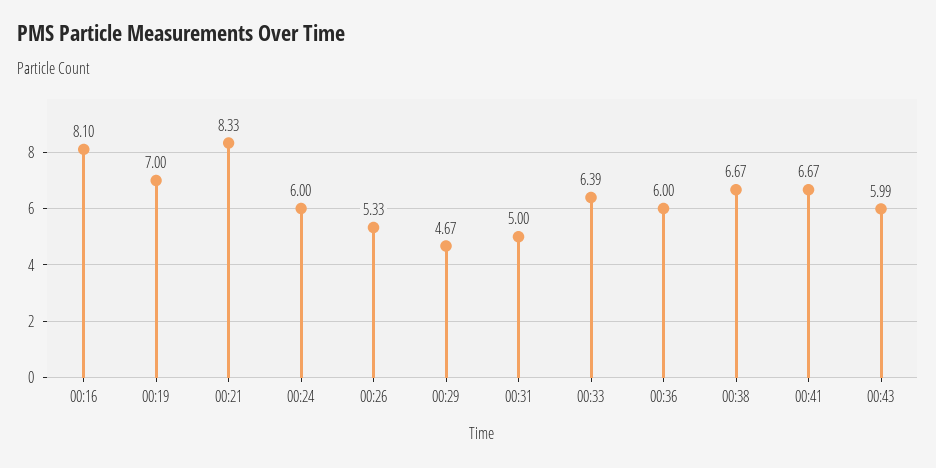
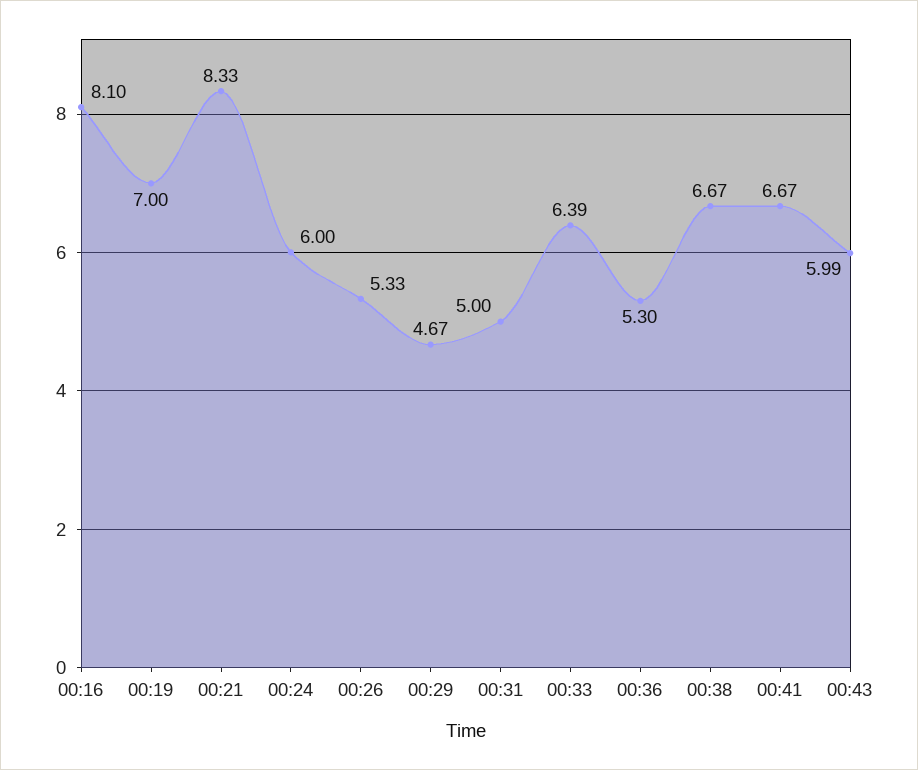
00:36: 6 -> 5.3

